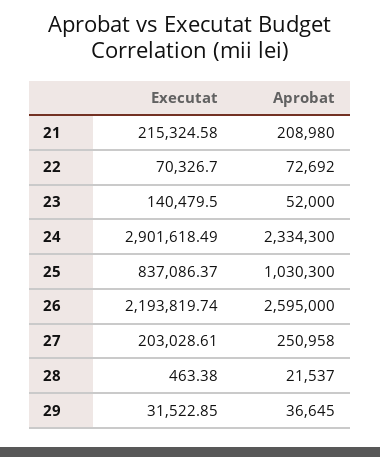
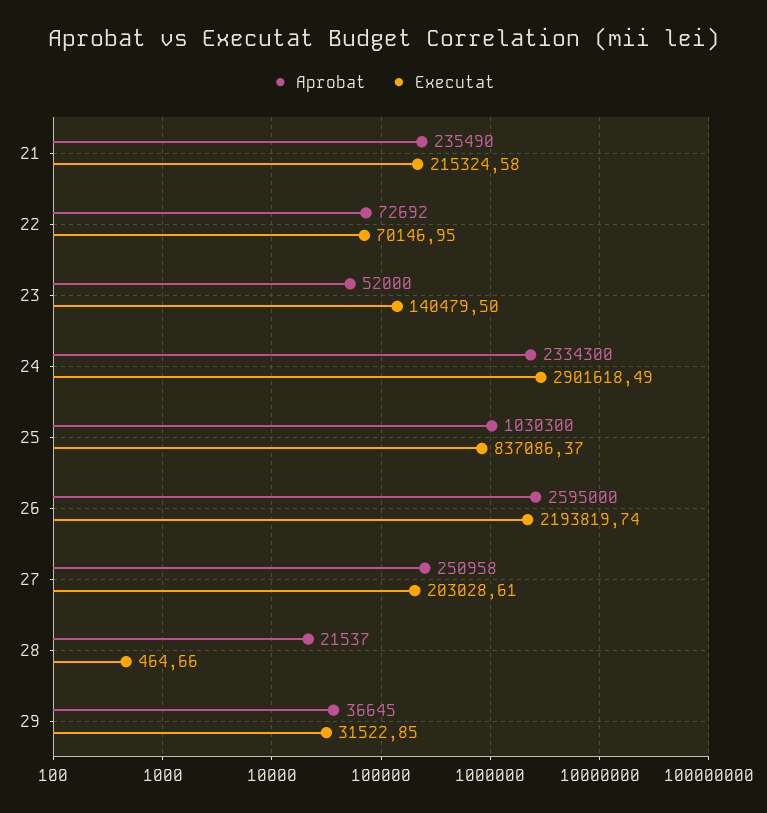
Aprobat, 21: 208980 -> 235490
Executat, 22: 70326.7 -> 70146.95
Executat, 28: 463.38 -> 464.66

